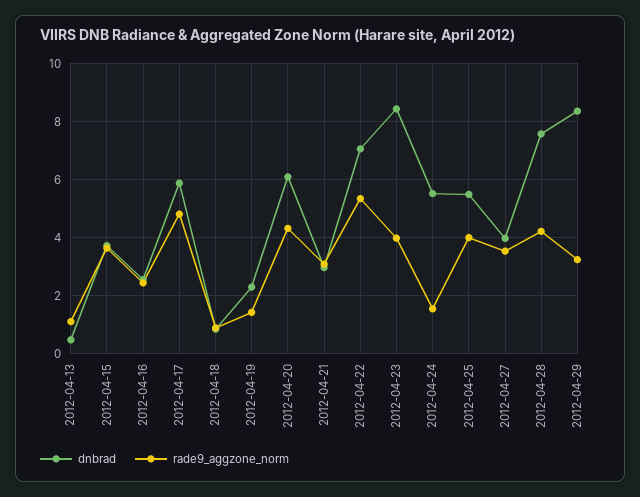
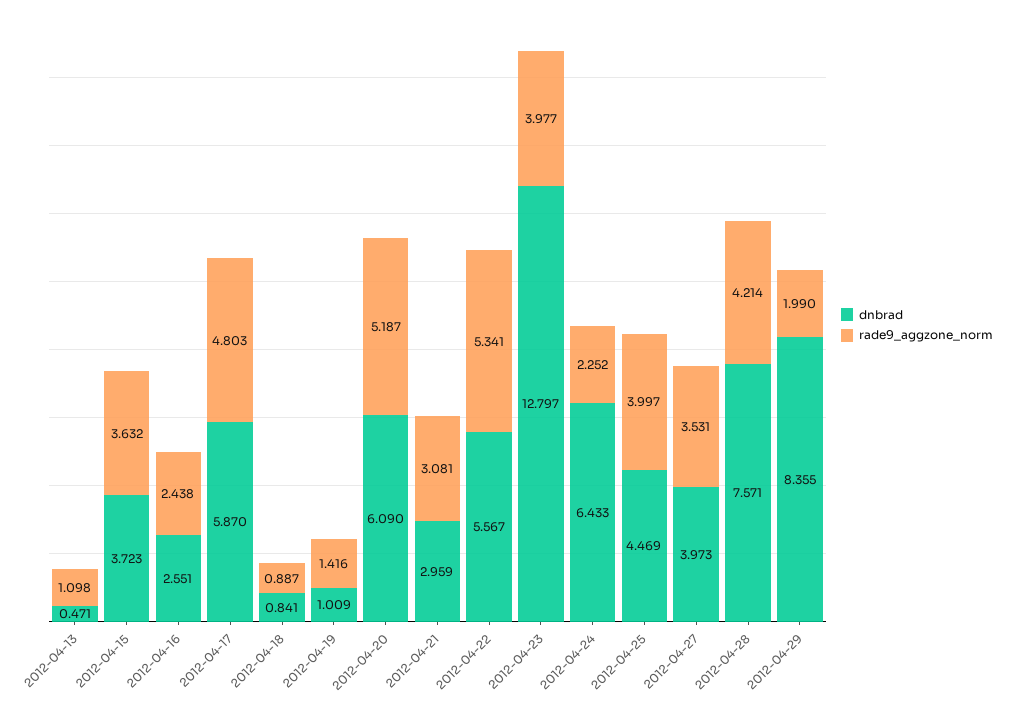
dnbrad, 2012-04-19: 2.25 -> 1.009
rade9_aggzone_norm, 2012-04-20: 4.25 -> 5.187
dnbrad, 2012-04-22: 7 -> 5.567
dnbrad, 2012-04-23: 8.5 -> 12.797
dnbrad, 2012-04-24: 5.5 -> 6.433
rade9_aggzone_norm, 2012-04-24: 1.5 -> 2.252
dnbrad, 2012-04-25: 5.5 -> 4.469
rade9_aggzone_norm, 2012-04-29: 3.25 -> 1.99

